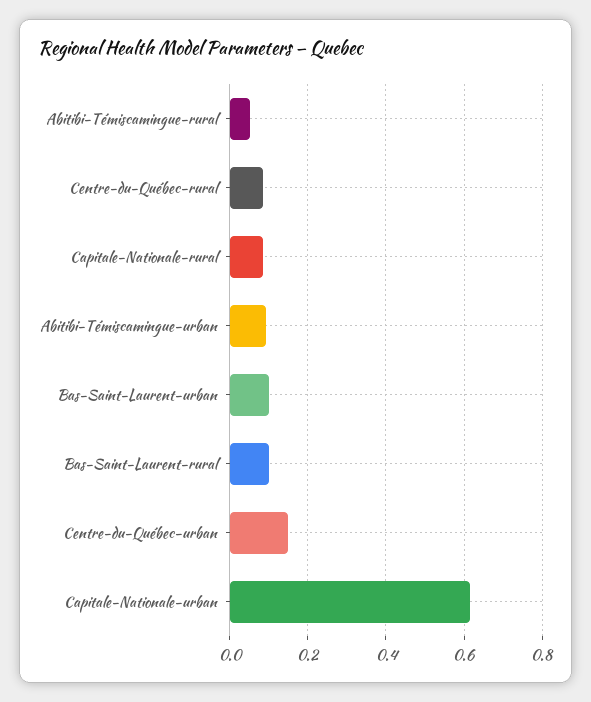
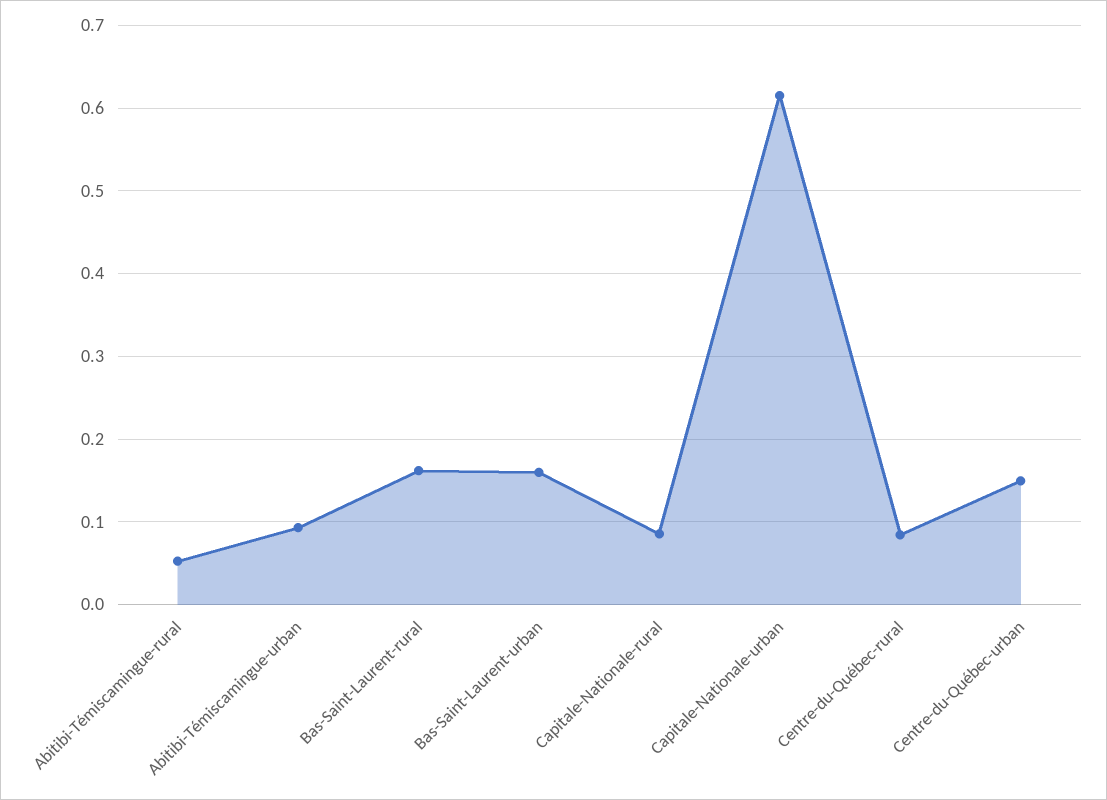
Bas-Saint-Laurent-urban: 0.1 -> 0.16
Bas-Saint-Laurent-rural: 0.1 -> 0.16

